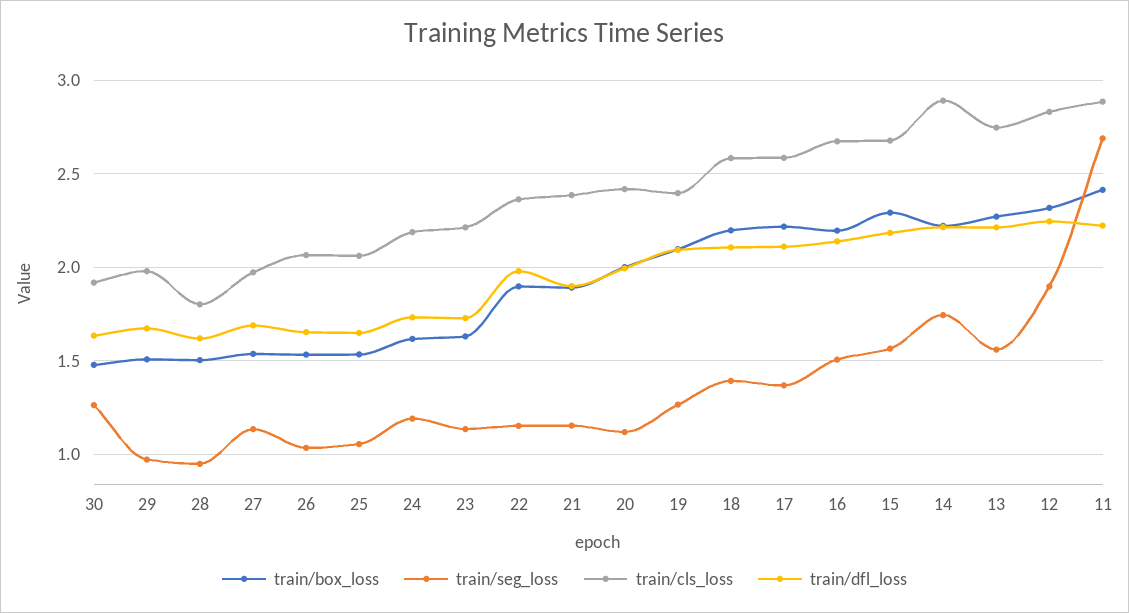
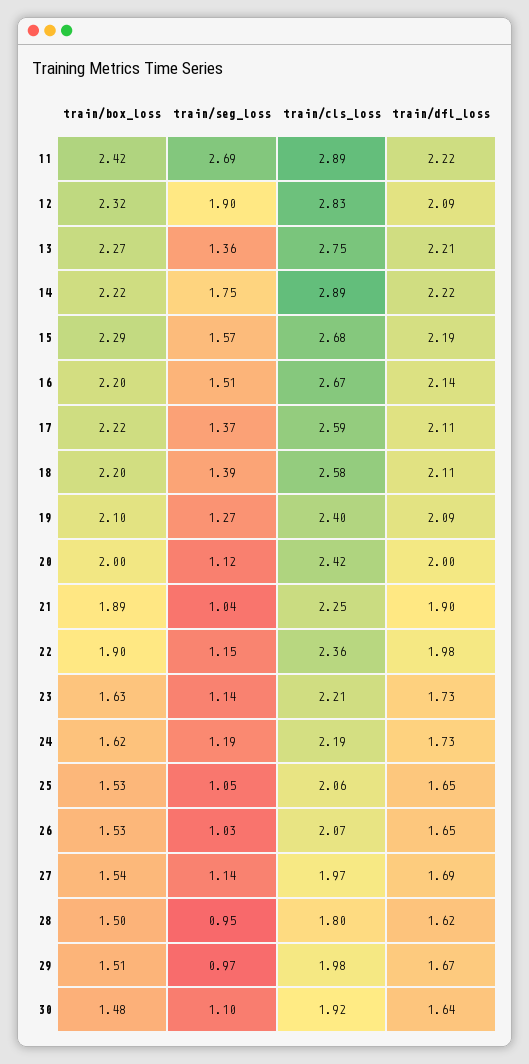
train/seg_loss, 30: 1.25 -> 1.1
train/seg_loss, 21: 1.15 -> 1.04
train/cls_loss, 21: 2.4 -> 2.25
train/seg_loss, 13: 1.55 -> 1.36
train/dfl_loss, 12: 2.25 -> 2.09

